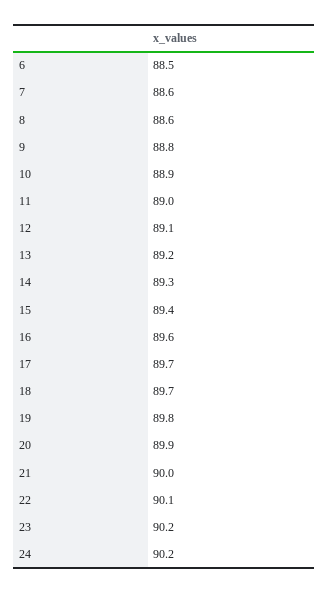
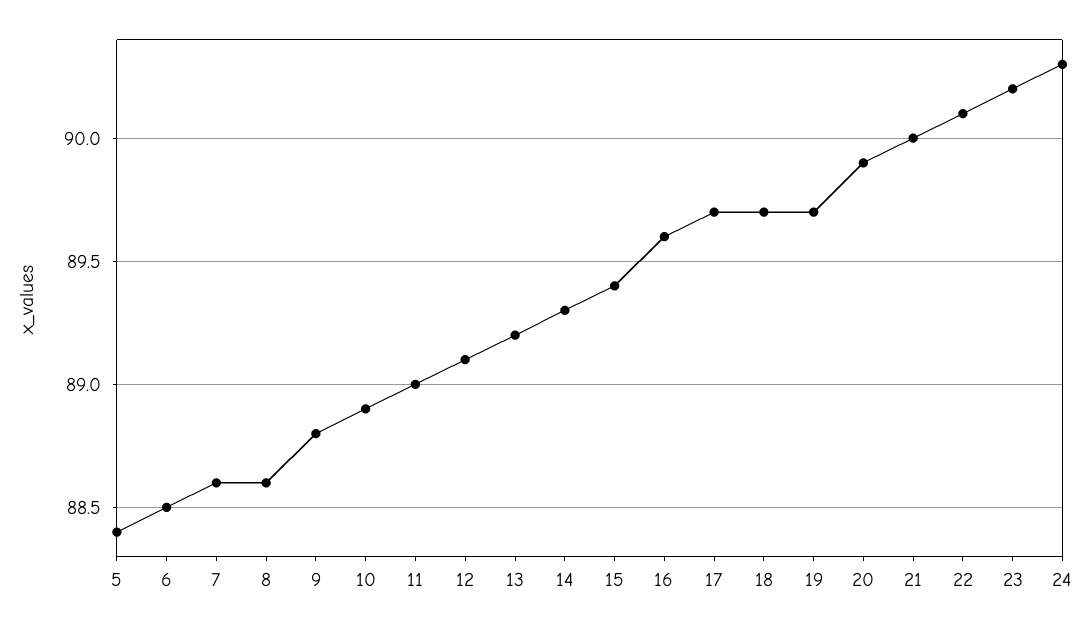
19: 89.8 -> 89.7
24: 90.2 -> 90.3
5: none -> 88.4

